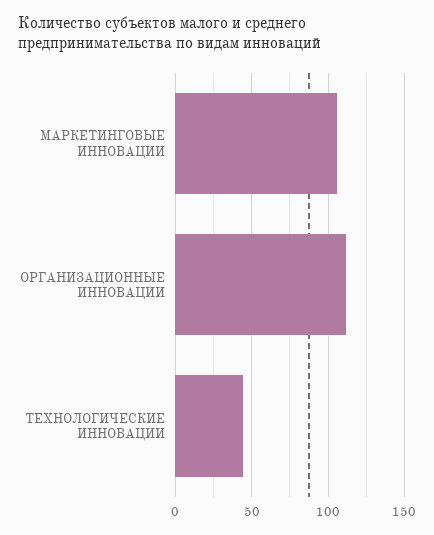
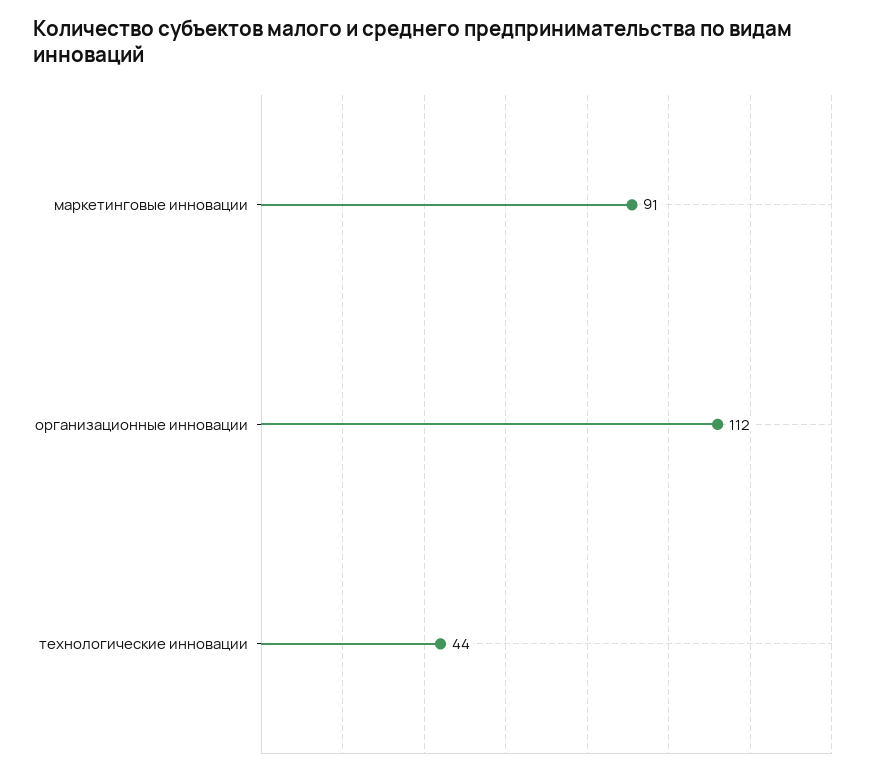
МАРКЕТИНГОВЫЕ ИННОВАЦИИ: 105 -> 91

